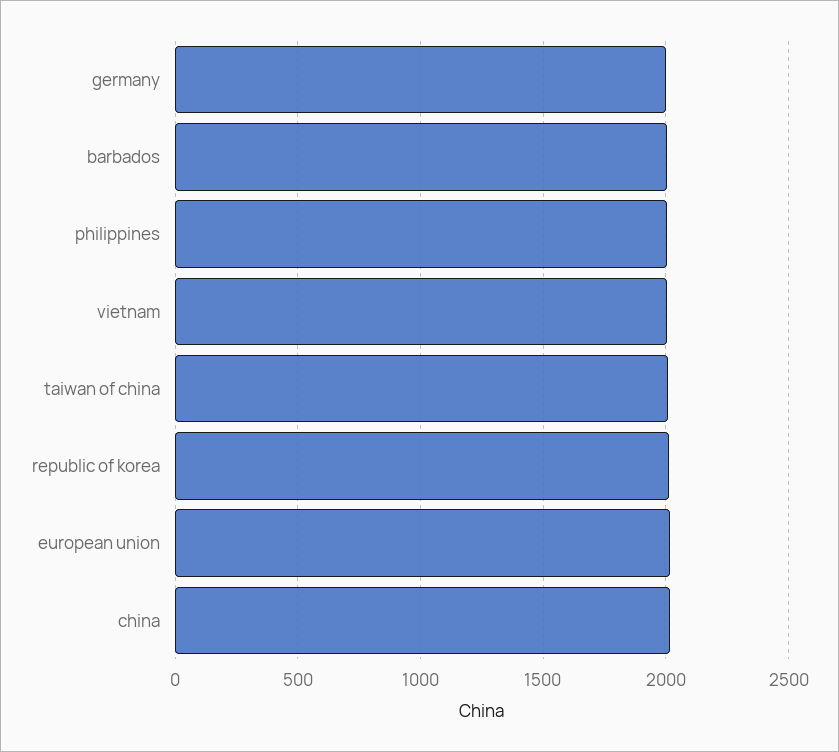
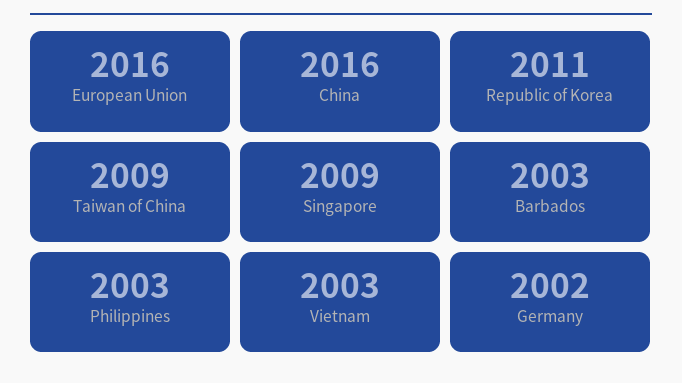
Singapore: none -> 2009

